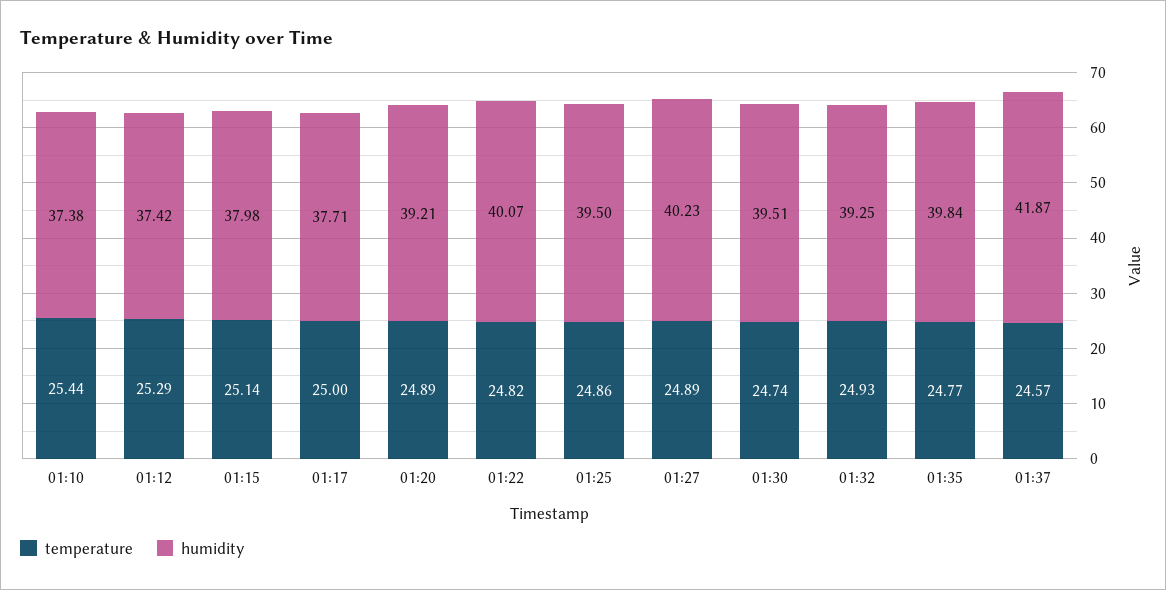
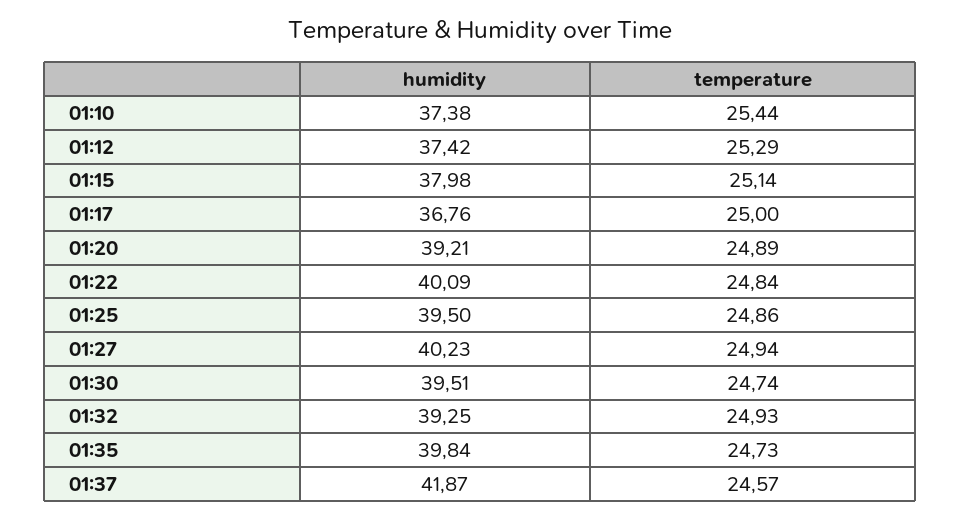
humidity, 01:17: 37.71 -> 36.76
temperature, 01:22: 24.82 -> 24.84
humidity, 01:22: 40.07 -> 40.09
temperature, 01:27: 24.89 -> 24.94
temperature, 01:35: 24.77 -> 24.73

